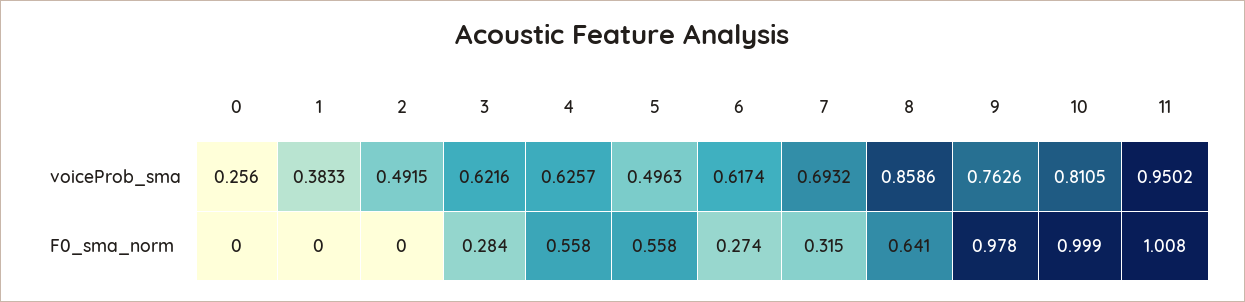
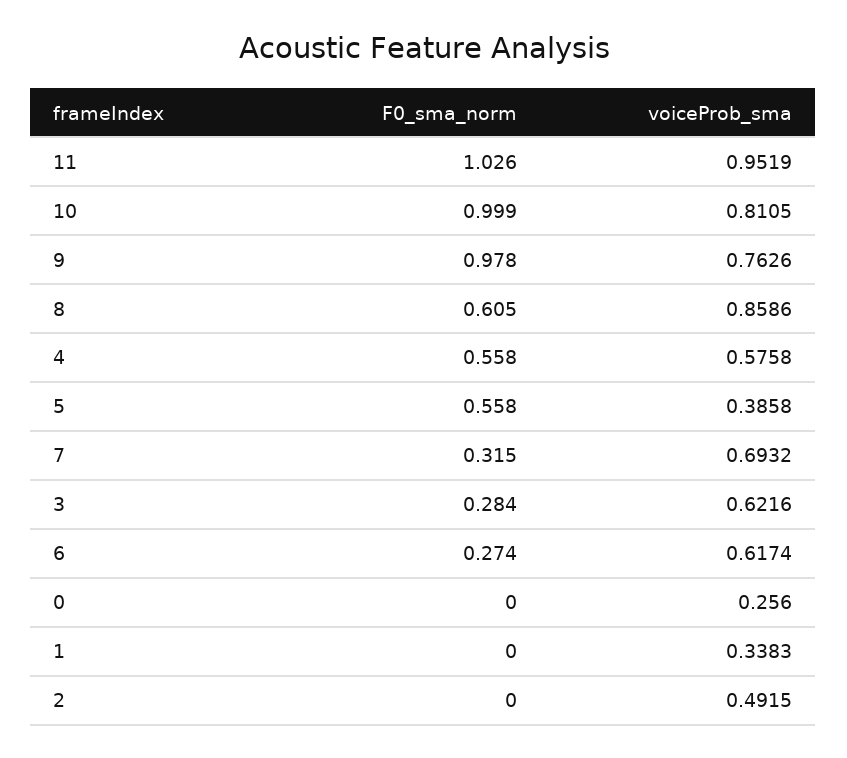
1, voiceProb_sma: 0.3833 -> 0.3383
4, voiceProb_sma: 0.6257 -> 0.5758
5, voiceProb_sma: 0.4963 -> 0.3858
11, voiceProb_sma: 0.9502 -> 0.9519
8, F0_sma_norm: 0.641 -> 0.605
11, F0_sma_norm: 1.008 -> 1.026

